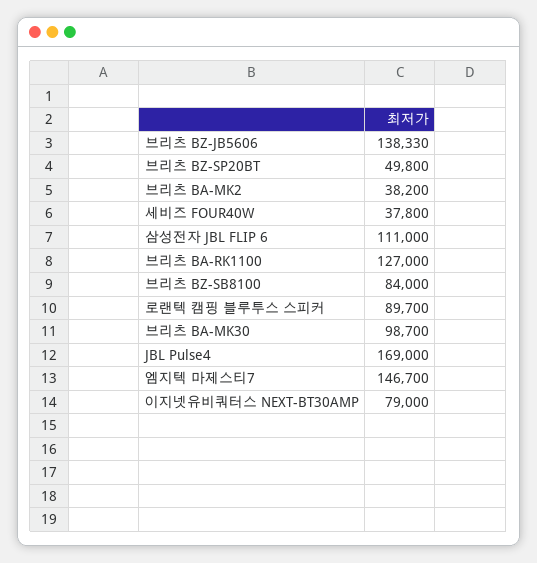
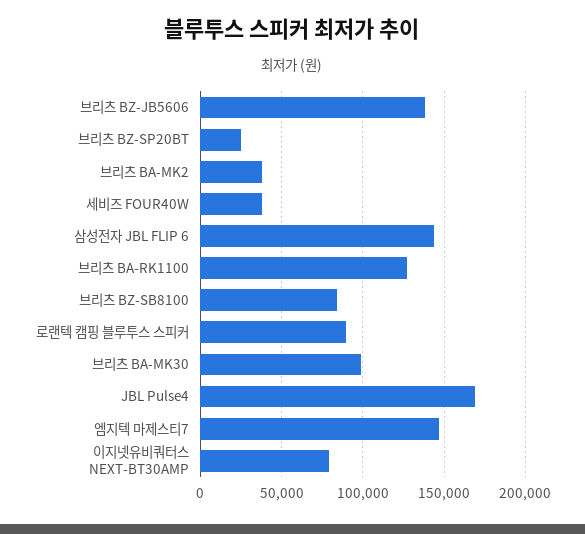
브리츠 BZ-SP20BT: 49800 -> 25000
삼성전자 JBL FLIP 6: 111000 -> 145000

